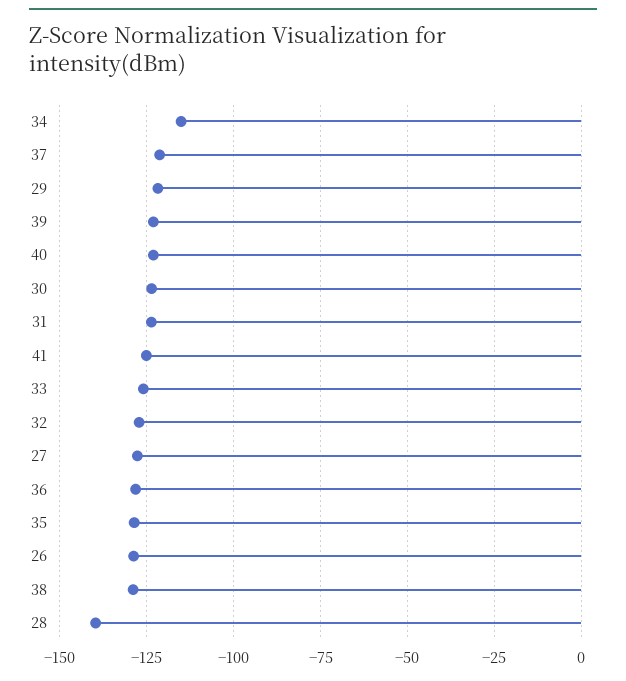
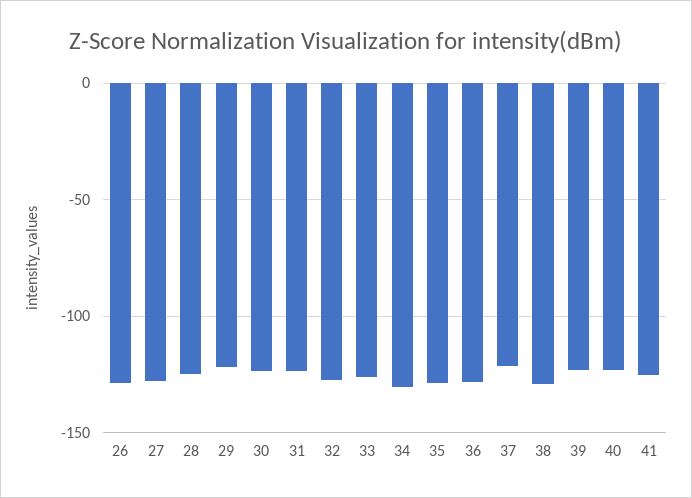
34: -115 -> -130
28: -140 -> -125

